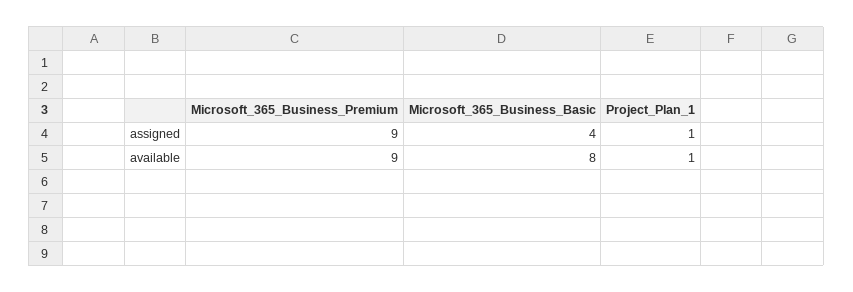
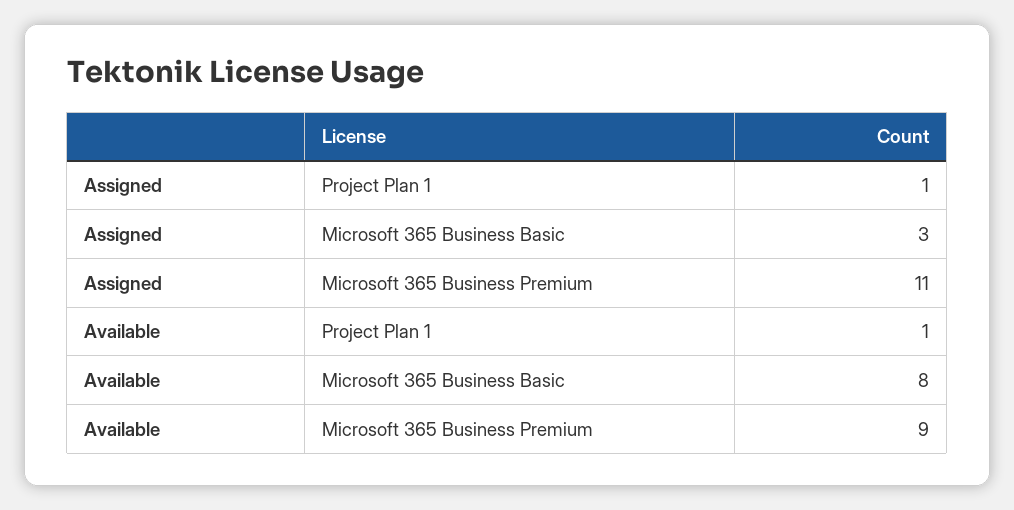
Microsoft_365_Business_Premium, assigned: 9 -> 11
Microsoft_365_Business_Basic, assigned: 4 -> 3

